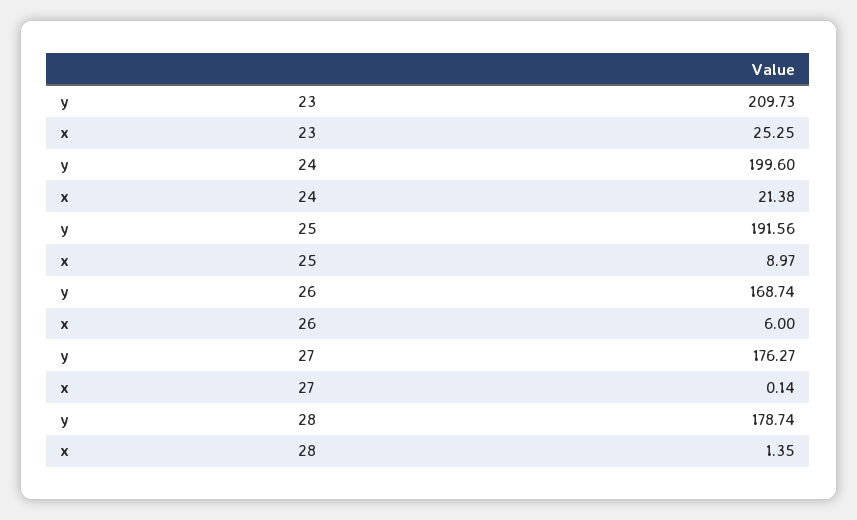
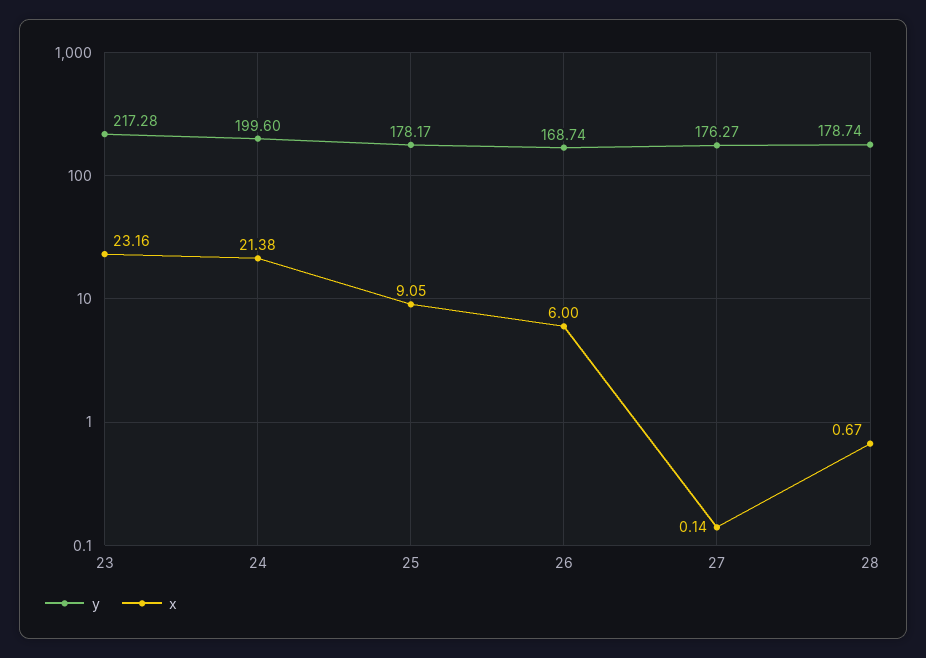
y, 23: 209.73 -> 217.28
x, 23: 25.25 -> 23.16
y, 25: 191.56 -> 178.17
x, 25: 8.97 -> 9.05
x, 28: 1.35 -> 0.67

